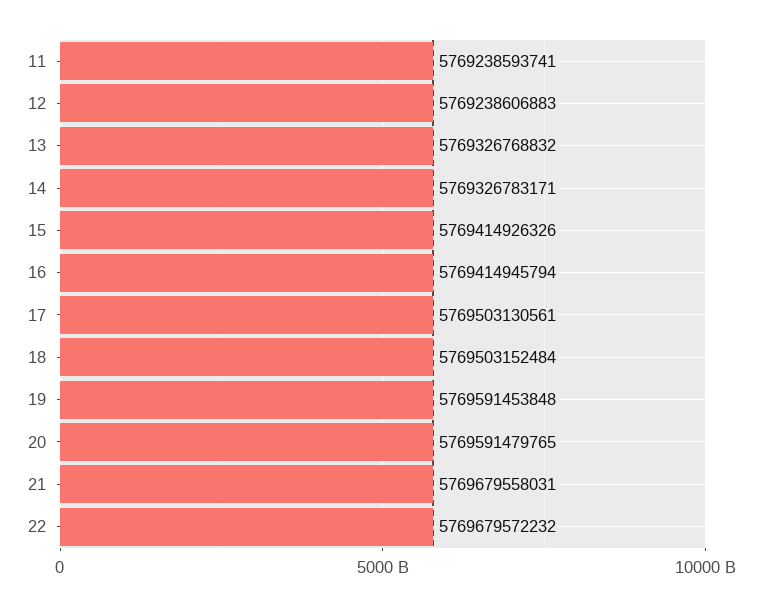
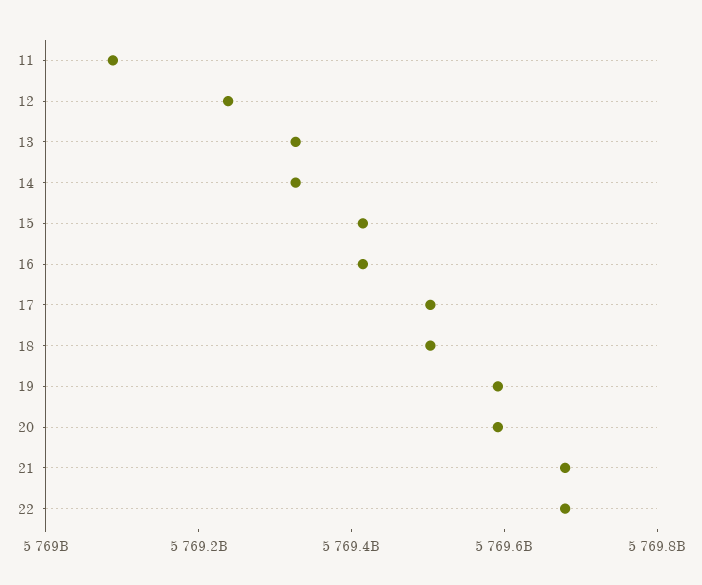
11: 5769238593741 -> 5769100000000

